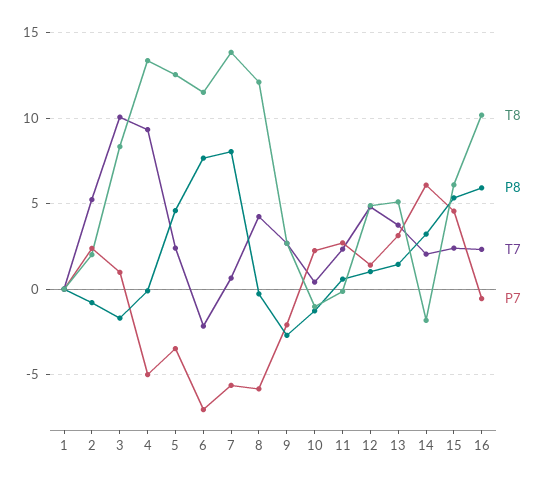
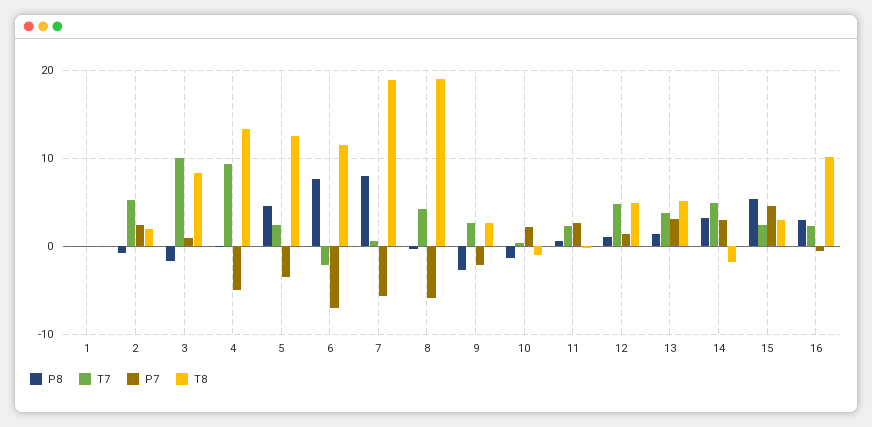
T8, 7: 14 -> 19
T8, 8: 12 -> 19
T7, 14: 2 -> 5
P7, 14: 6 -> 3
T8, 15: 6 -> 3
P8, 16: 6 -> 3

